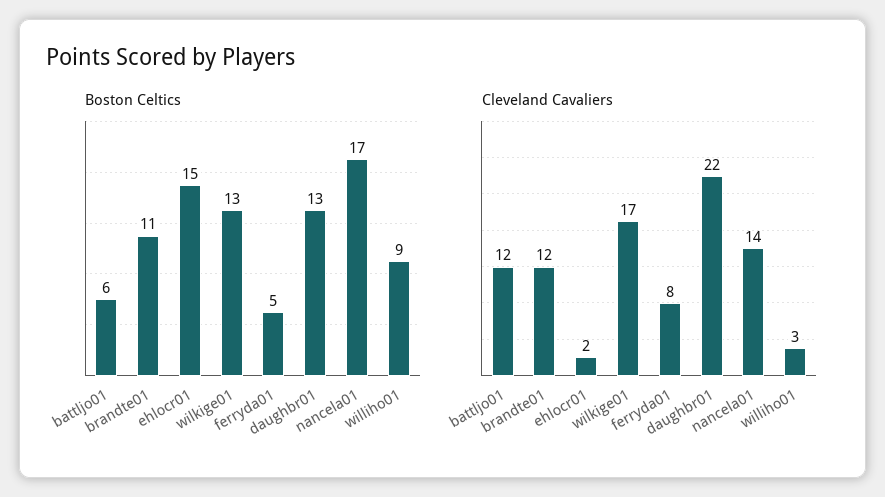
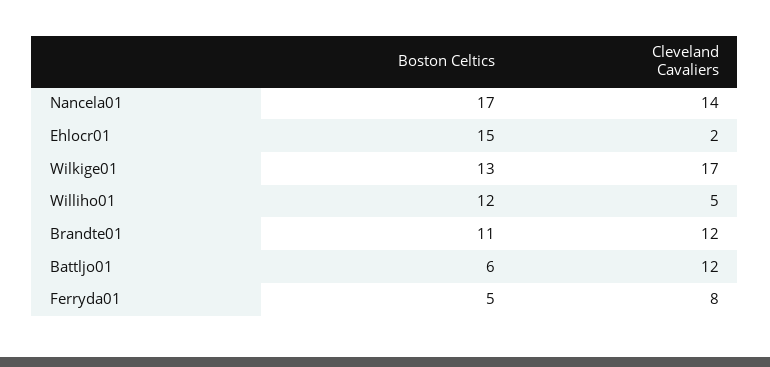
Boston Celtics, daughbr01: 13 -> none
Boston Celtics, williho01: 9 -> 12
Cleveland Cavaliers, daughbr01: 22 -> none
Cleveland Cavaliers, williho01: 3 -> 5

